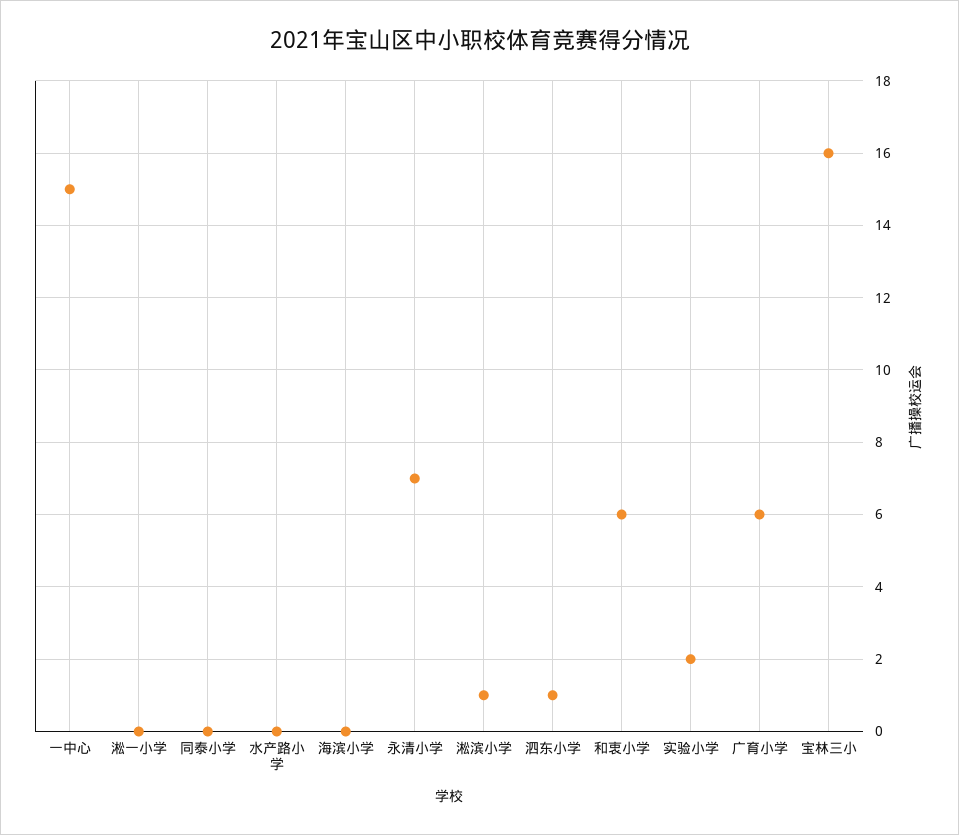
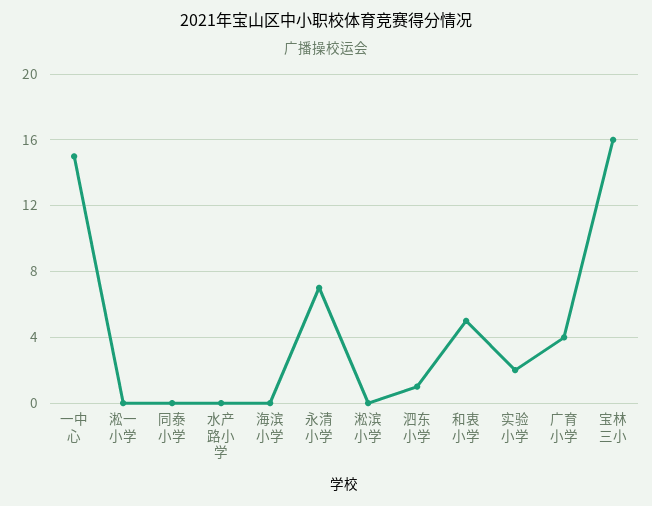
淞滨小学: 1 -> 0
和衷小学: 6 -> 5
广育小学: 6 -> 4

